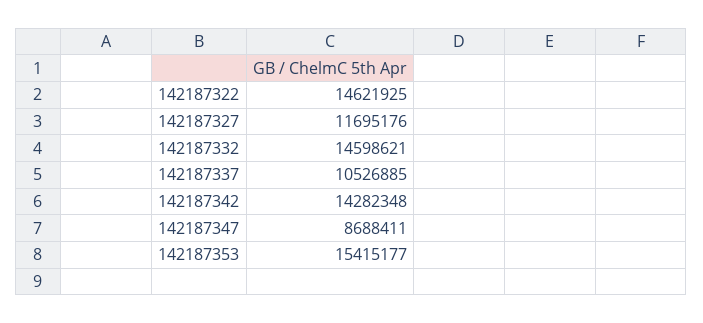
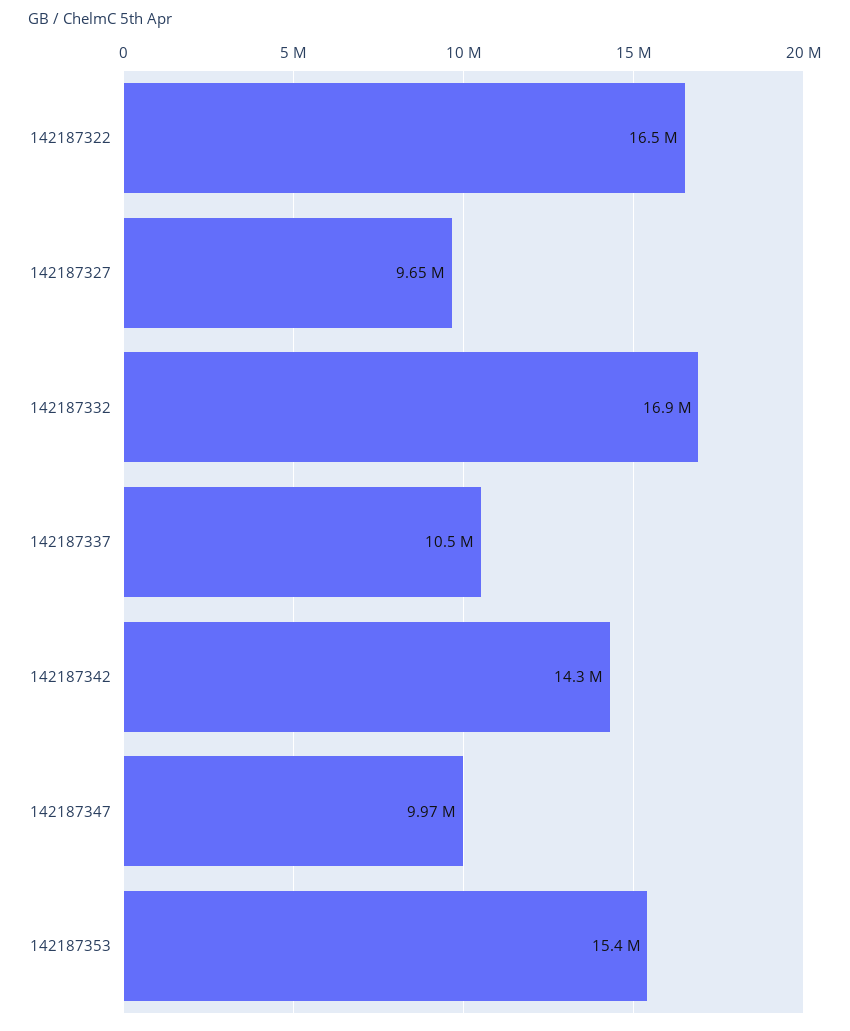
142187322: 14621925 -> 16500000
142187327: 11695176 -> 9650000
142187332: 14598621 -> 16900000
142187347: 8688411 -> 9970000

